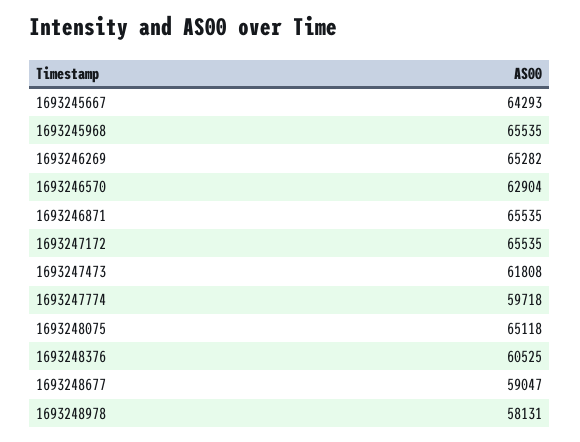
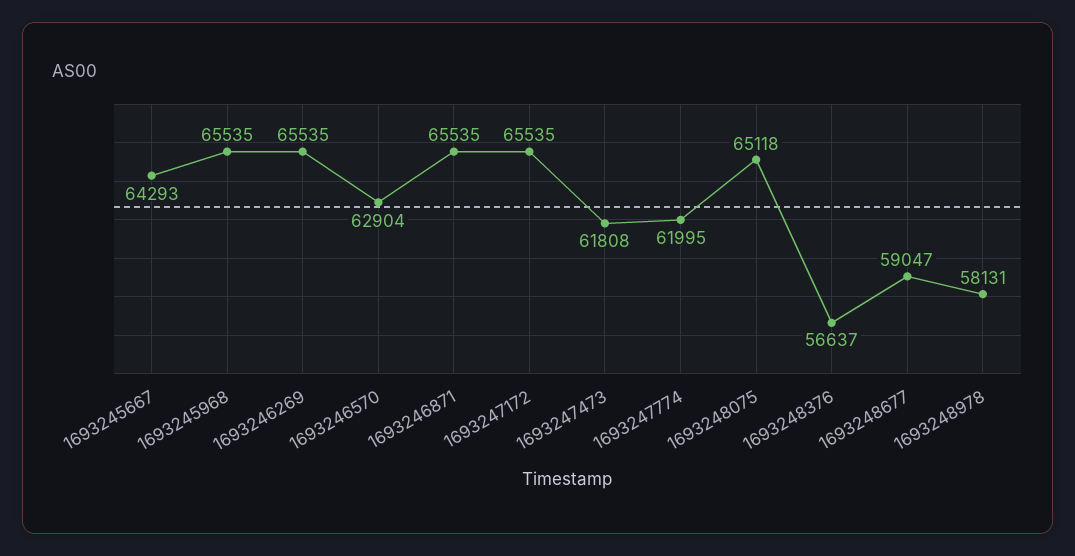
1693246269: 65282 -> 65535
1693247774: 59718 -> 61995
1693248376: 60525 -> 56637

